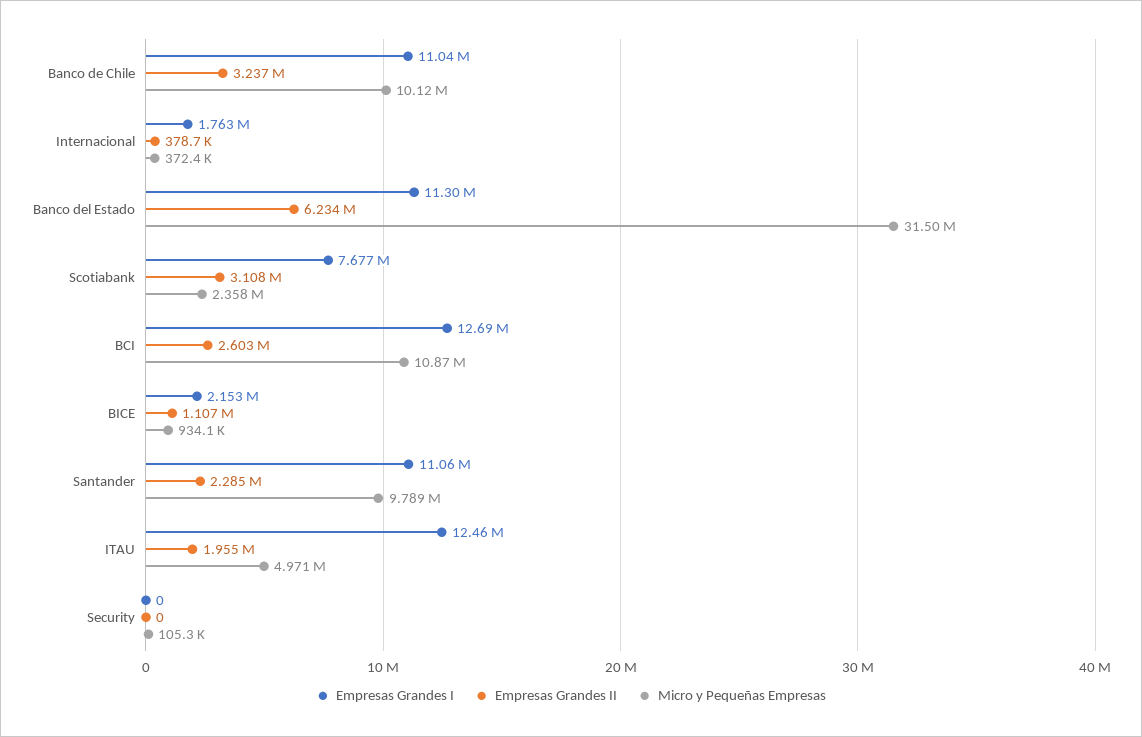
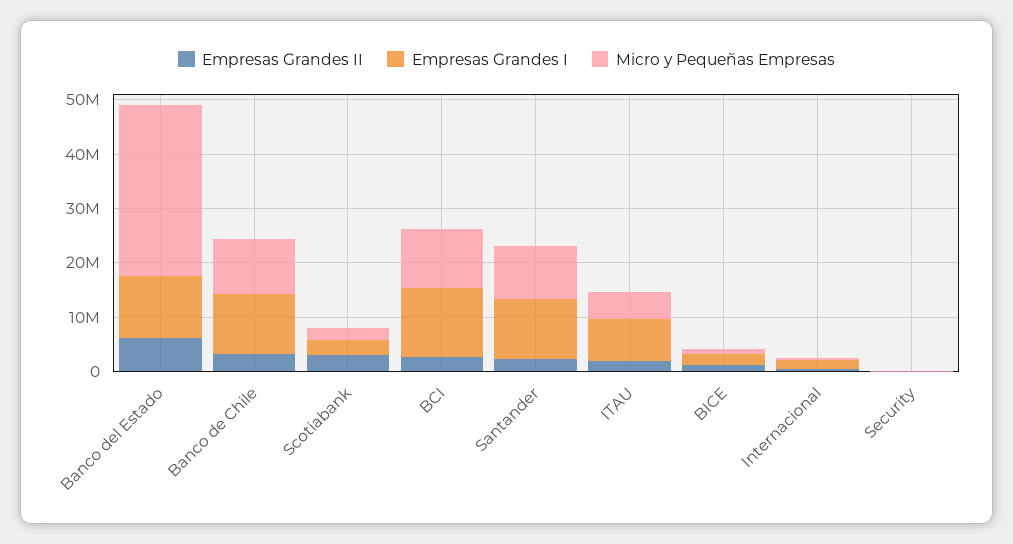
Empresas Grandes I, Scotiabank: 7677000 -> 2000000
Empresas Grandes I, ITAU: 12460000 -> 8000000

